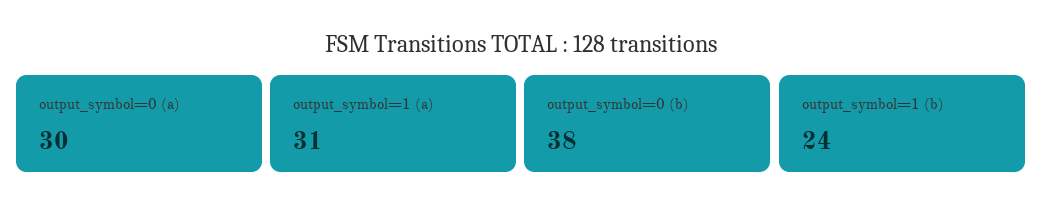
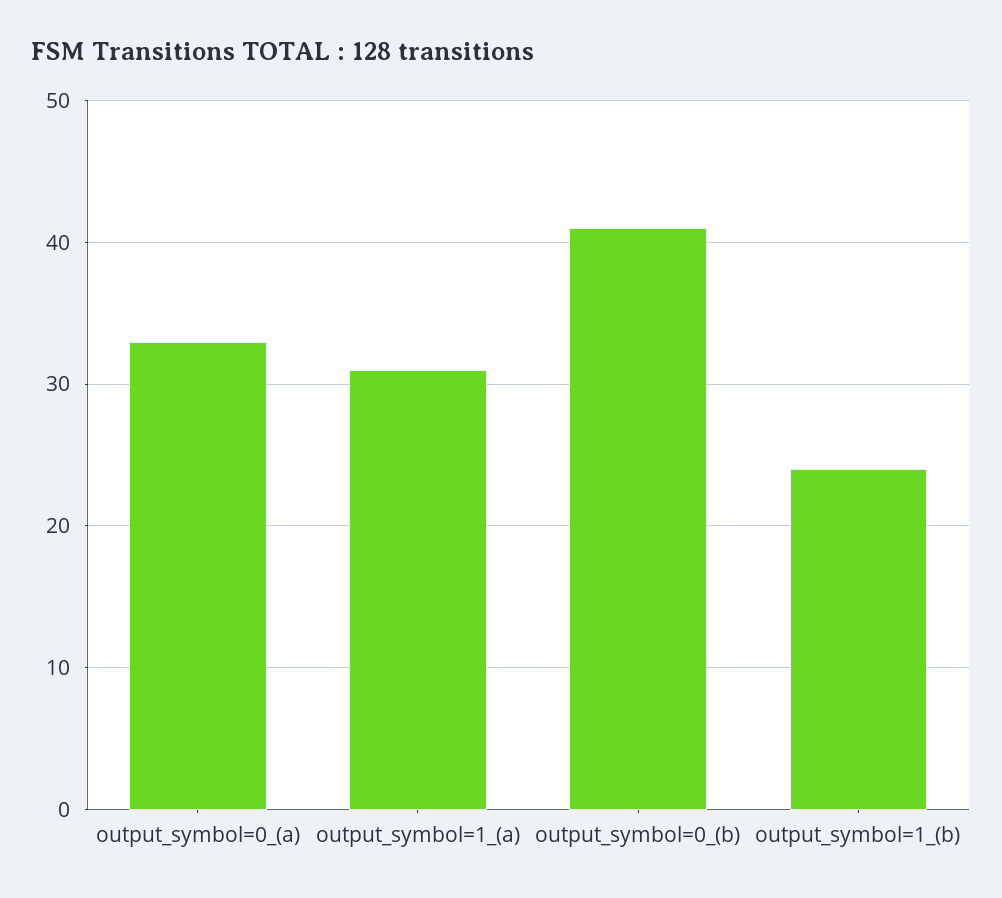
output_symbol=0 (a): 30 -> 33
output_symbol=0 (b): 38 -> 41

